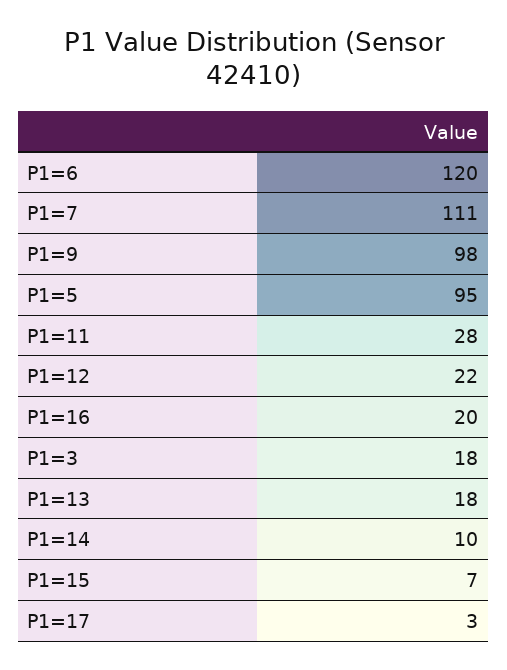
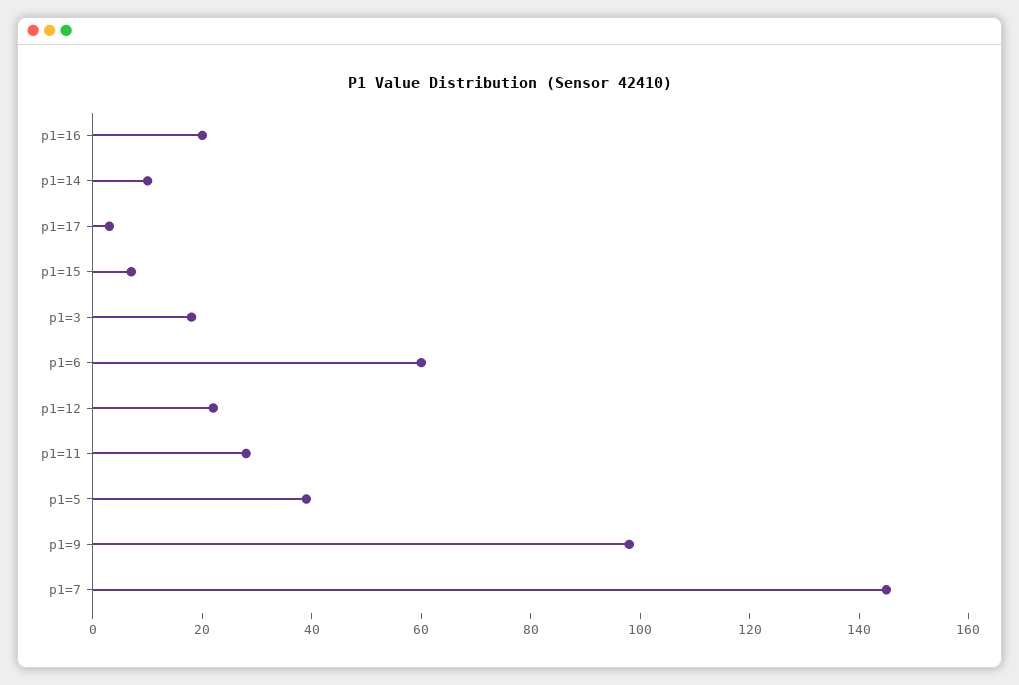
P1=6: 120 -> 60
P1=7: 111 -> 145
P1=5: 95 -> 40
P1=13: 18 -> none

